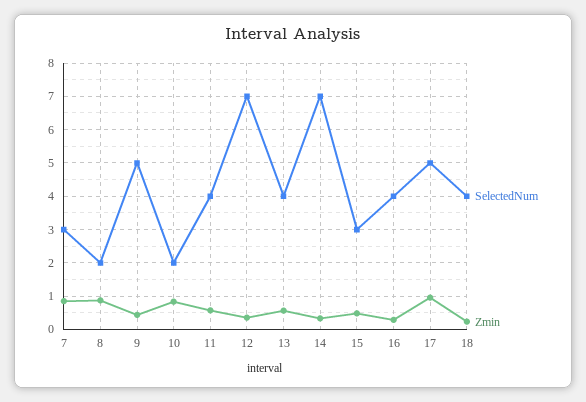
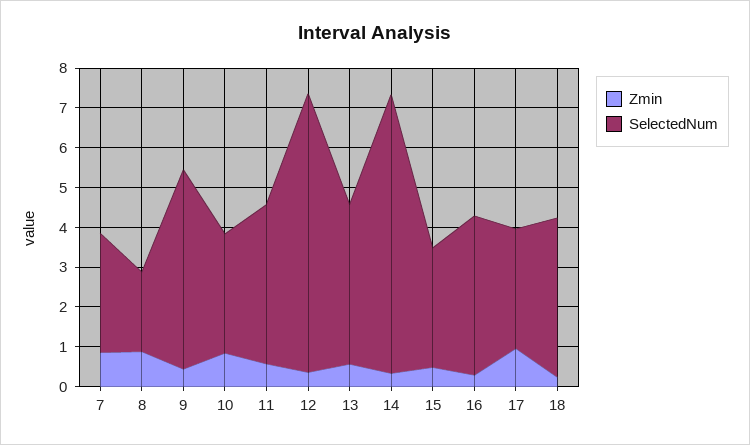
SelectedNum, 10: 2 -> 3
SelectedNum, 17: 5 -> 3

